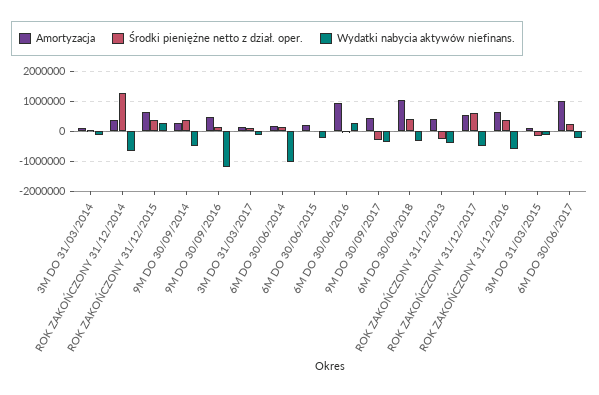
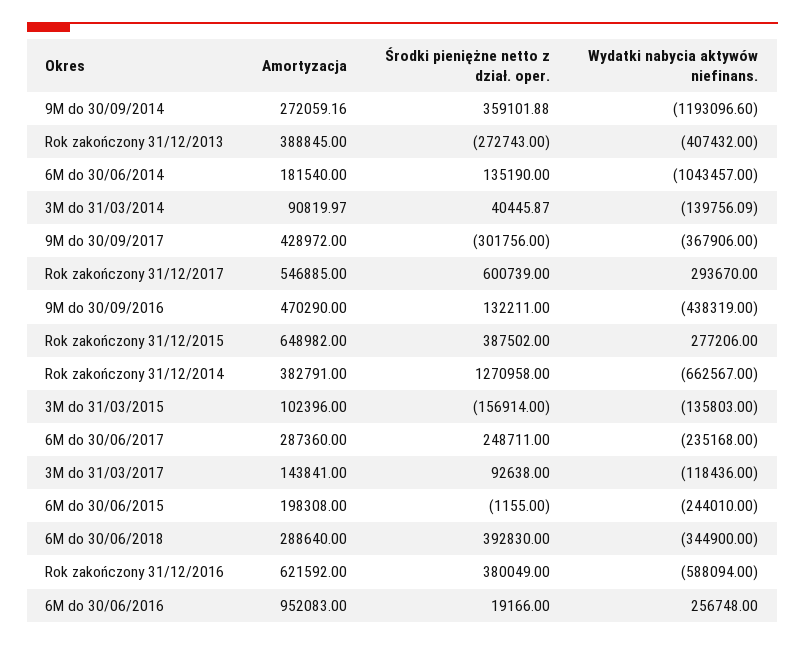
Wydatki nabycia aktywów niefinans., 9M DO 30/09/2014: -500000 -> -1193096.6
Wydatki nabycia aktywów niefinans., 9M DO 30/09/2016: -1250000 -> -438319
Amortyzacja, 6M DO 30/06/2018: 1000000 -> 288640
Wydatki nabycia aktywów niefinans., ROK ZAKOŃCZONY 31/12/2017: -500000 -> 293670
Amortyzacja, 6M DO 30/06/2017: 1000000 -> 287360

